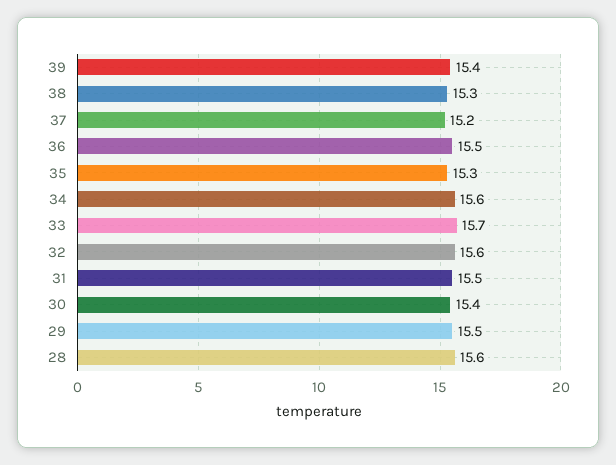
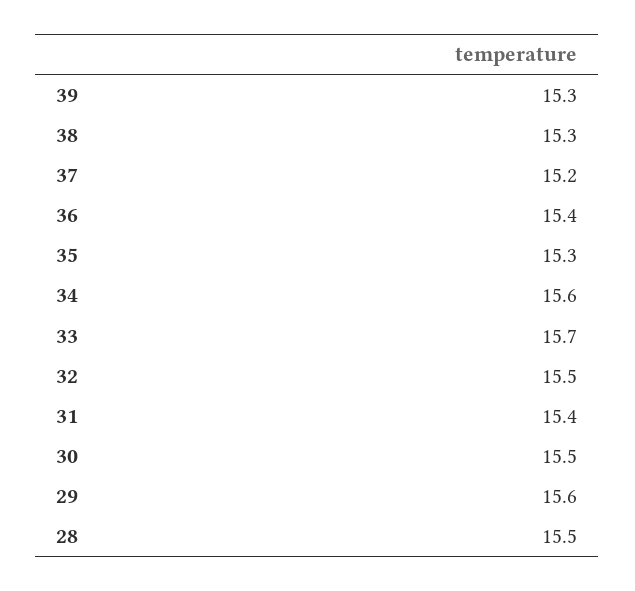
39: 15.4 -> 15.3
36: 15.5 -> 15.4
32: 15.6 -> 15.5
31: 15.5 -> 15.4
30: 15.4 -> 15.5
29: 15.5 -> 15.6
28: 15.6 -> 15.5

